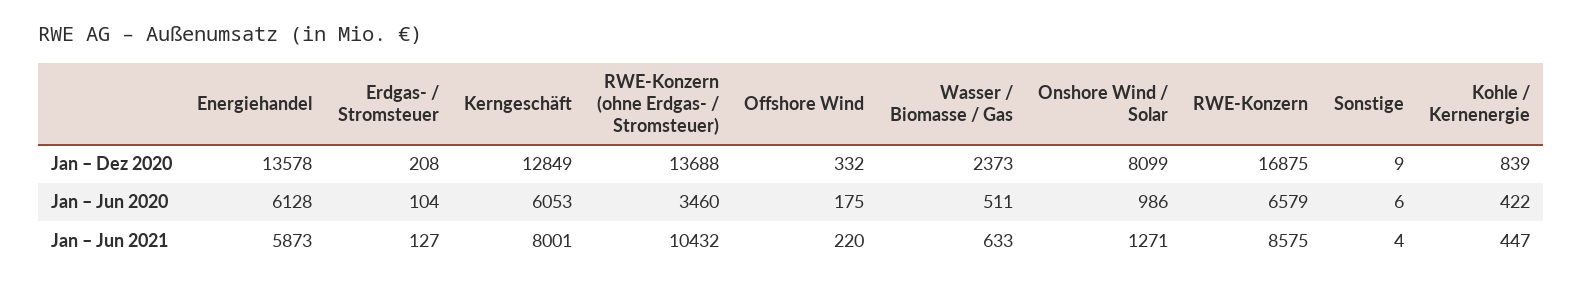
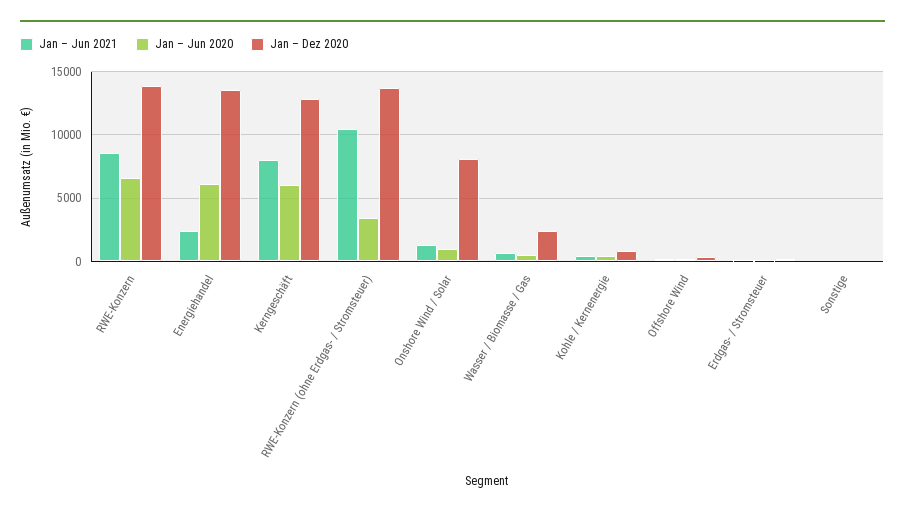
Jan – Dez 2020, RWE-Konzern: 16875 -> 14000
Jan – Jun 2021, Energiehandel: 5873 -> 2500

